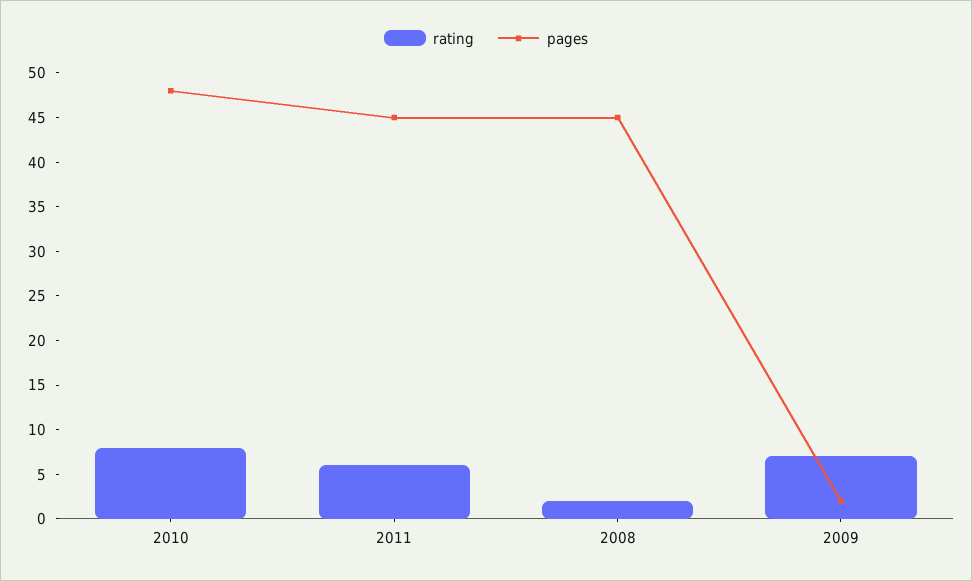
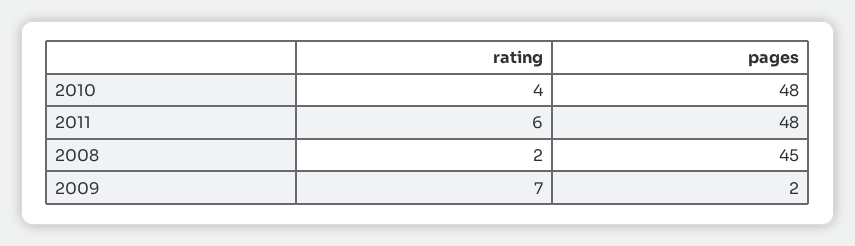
rating, 2010: 8 -> 4
pages, 2011: 45 -> 48

